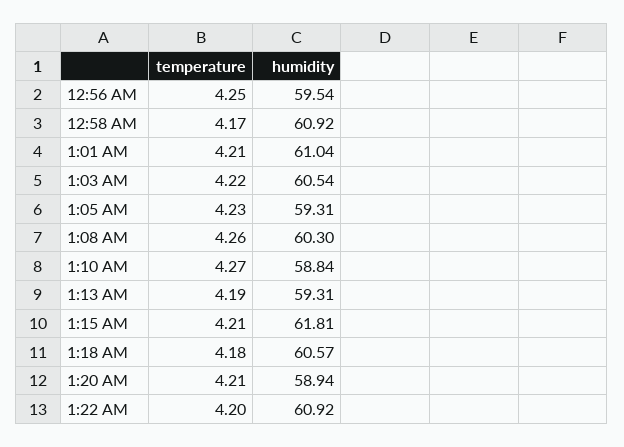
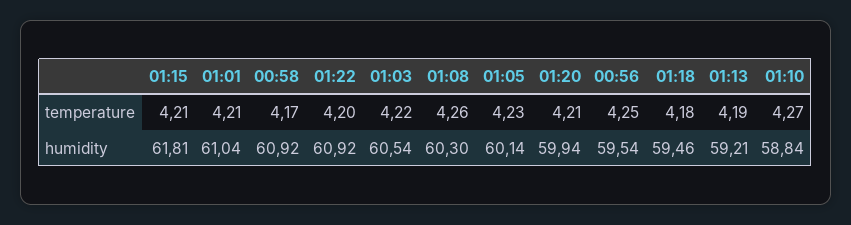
humidity, 1:05 AM: 59.31 -> 60.14
humidity, 1:13 AM: 59.31 -> 59.21
humidity, 1:18 AM: 60.57 -> 59.46
humidity, 1:20 AM: 58.94 -> 59.94

